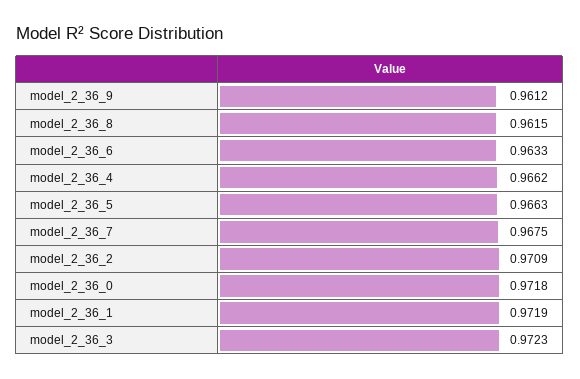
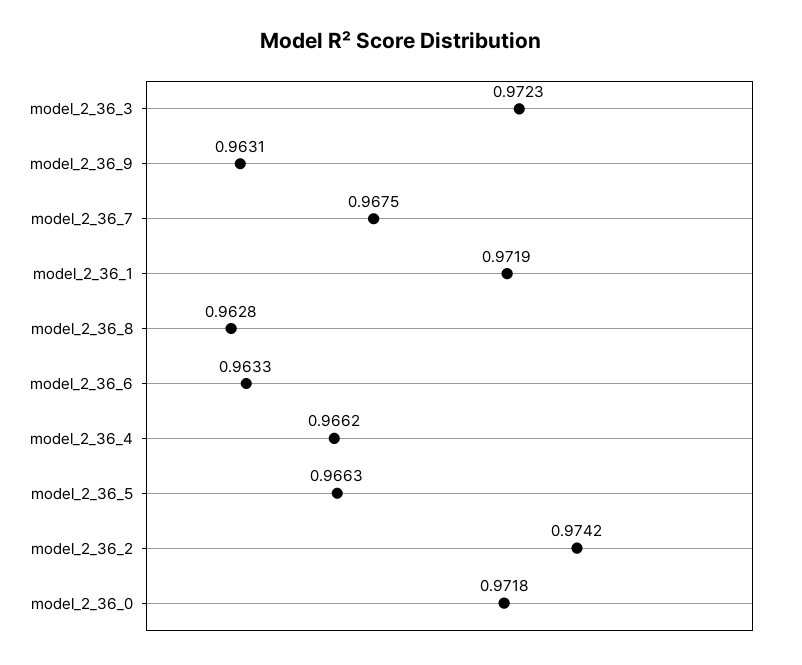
model_2_36_9: 0.9612 -> 0.9631
model_2_36_8: 0.9615 -> 0.9628
model_2_36_2: 0.9709 -> 0.9742

